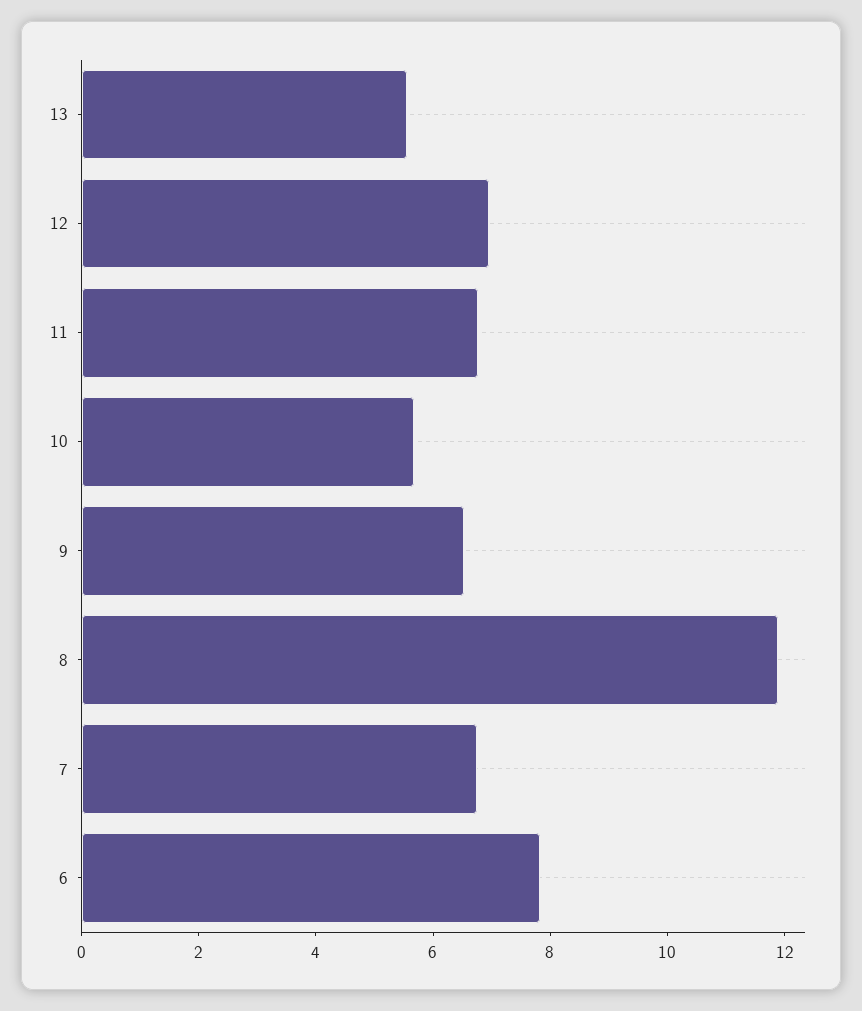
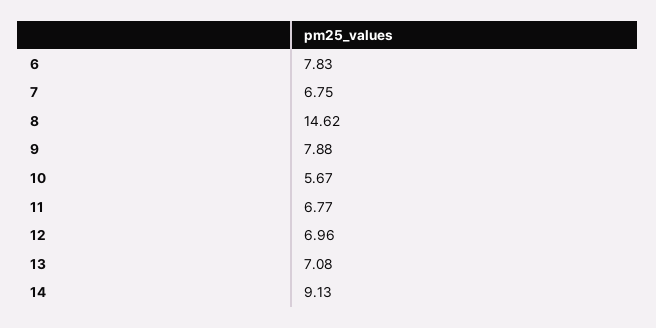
13: 5.5 -> 7.08
9: 6.5 -> 7.88
8: 12 -> 14.62
14: none -> 9.13

